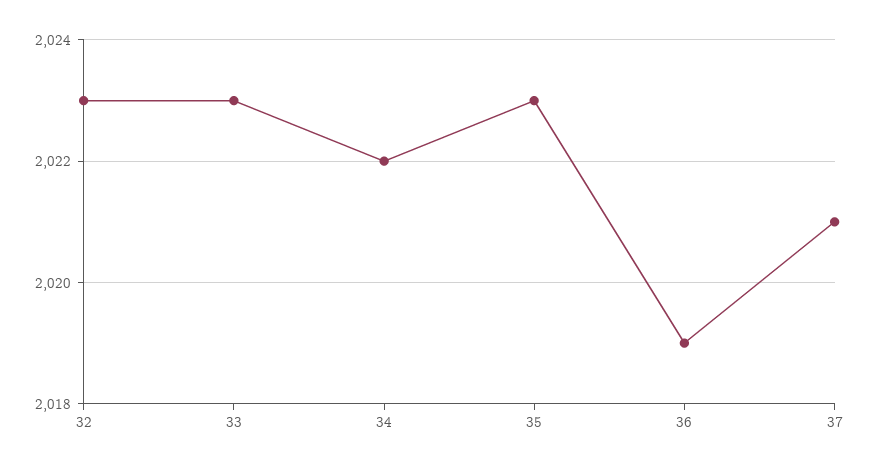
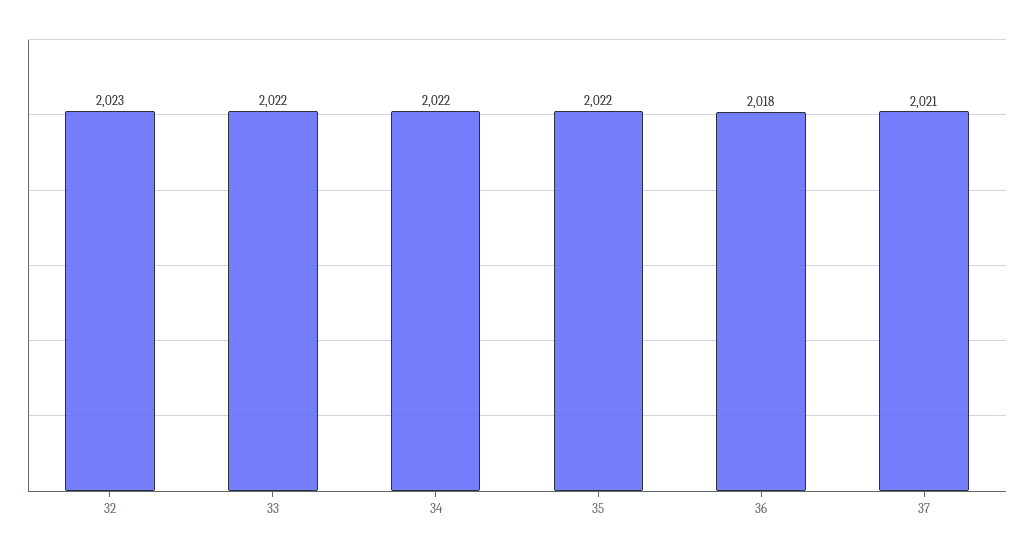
33: 2023 -> 2022
35: 2023 -> 2022
36: 2019 -> 2018

